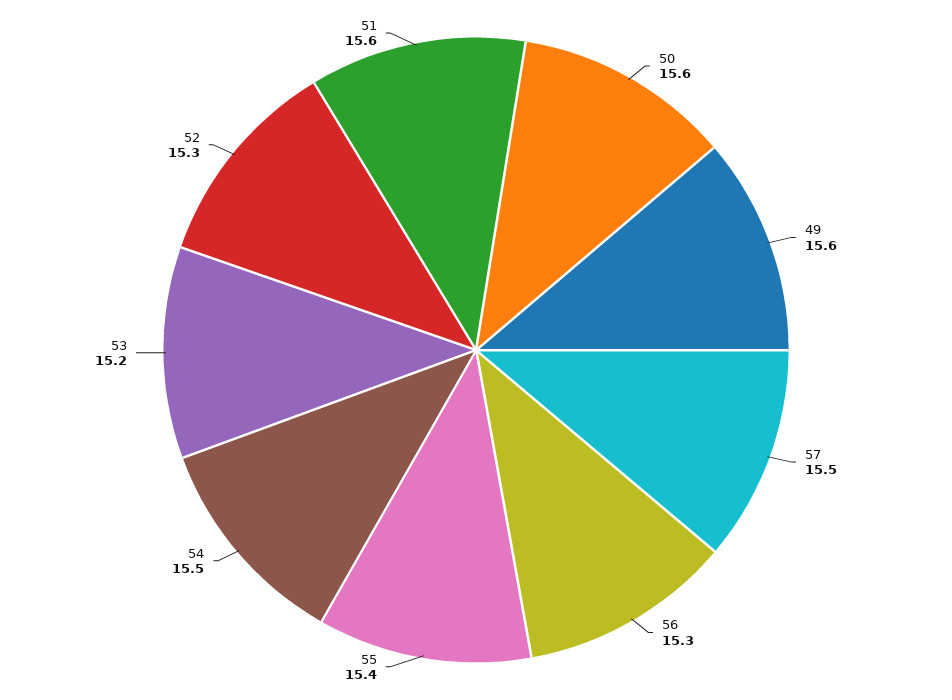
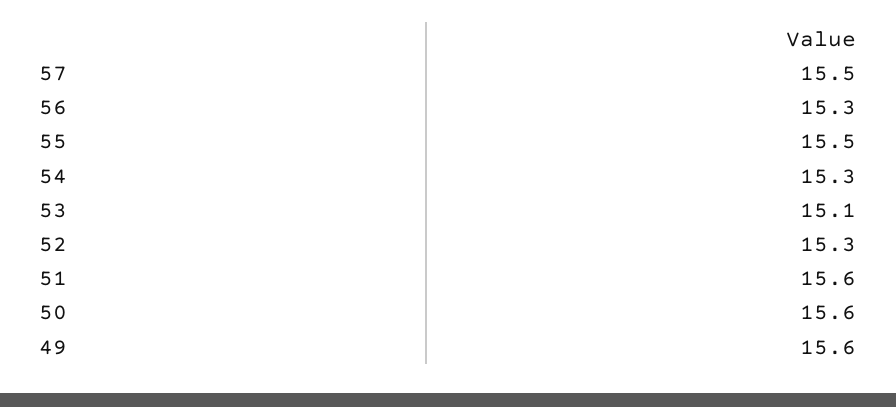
55: 15.4 -> 15.5
54: 15.5 -> 15.3
53: 15.2 -> 15.1

